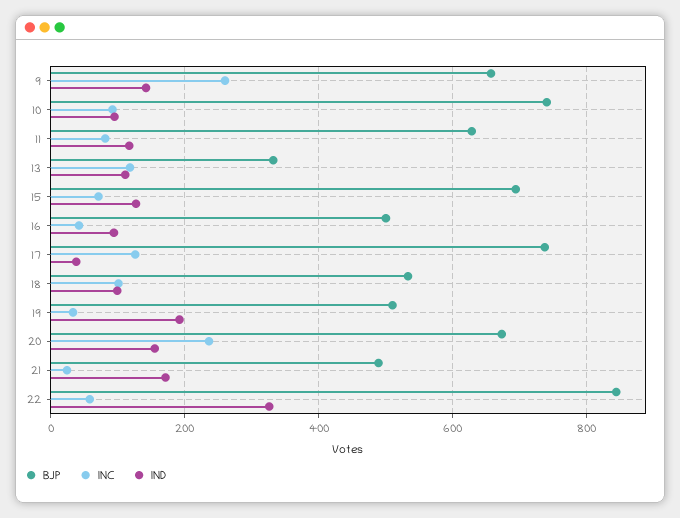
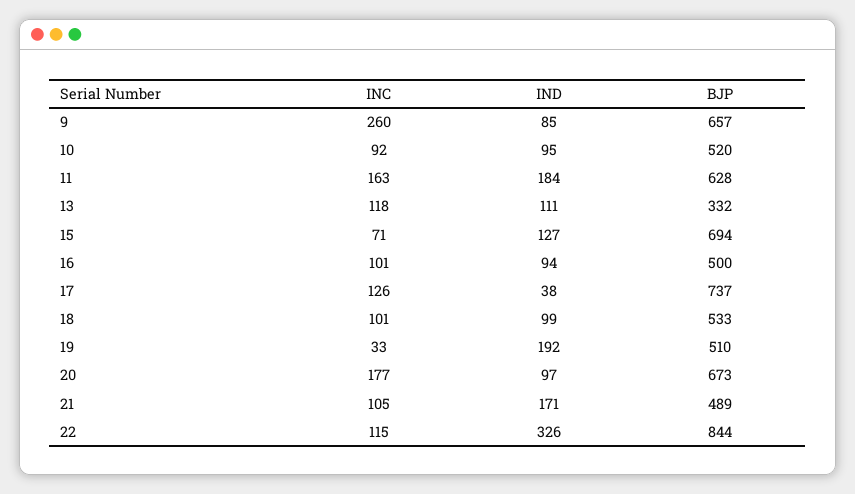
IND, 9: 140 -> 85
BJP, 10: 740 -> 520
INC, 11: 80 -> 163
IND, 11: 120 -> 184
INC, 16: 40 -> 101
INC, 20: 240 -> 177
IND, 20: 160 -> 97
INC, 21: 20 -> 105
INC, 22: 60 -> 115

